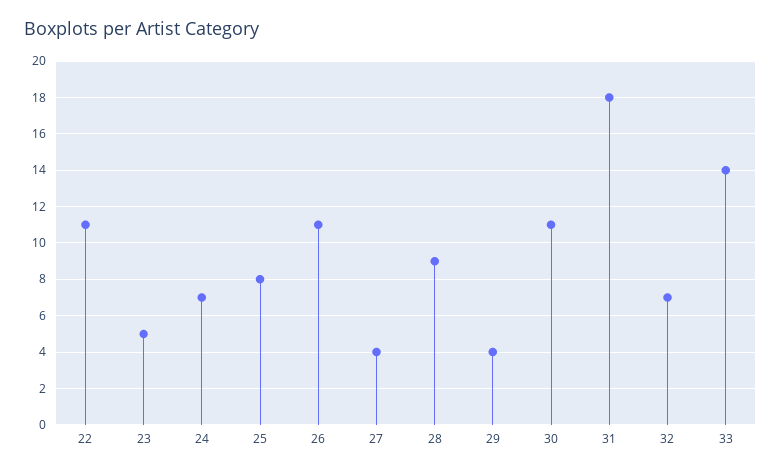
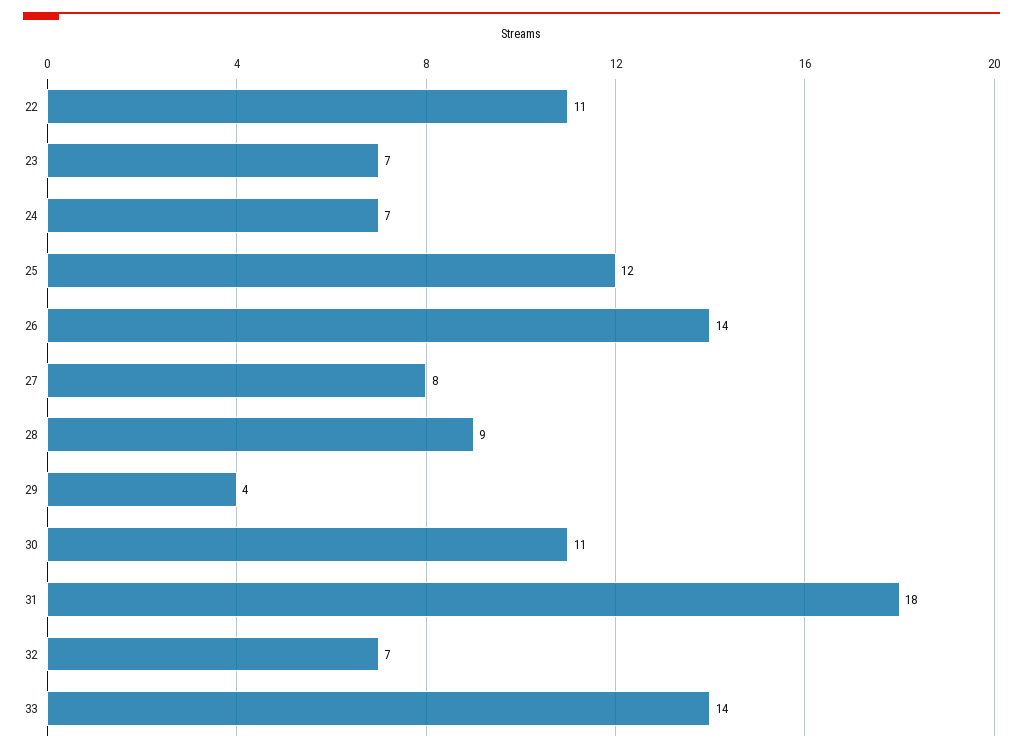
23: 5 -> 7
25: 8 -> 12
26: 11 -> 14
27: 4 -> 8

